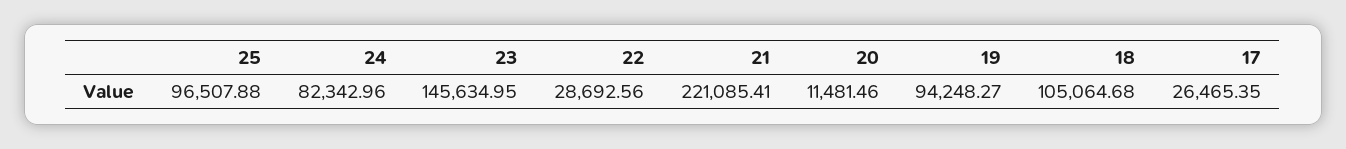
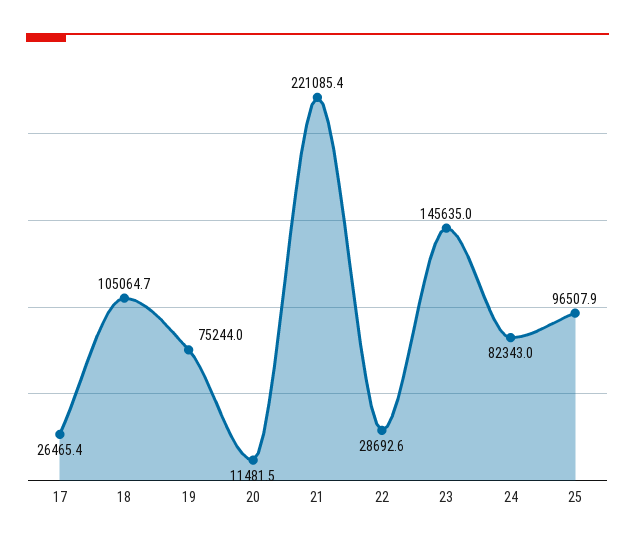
19: 94248.27 -> 75244

